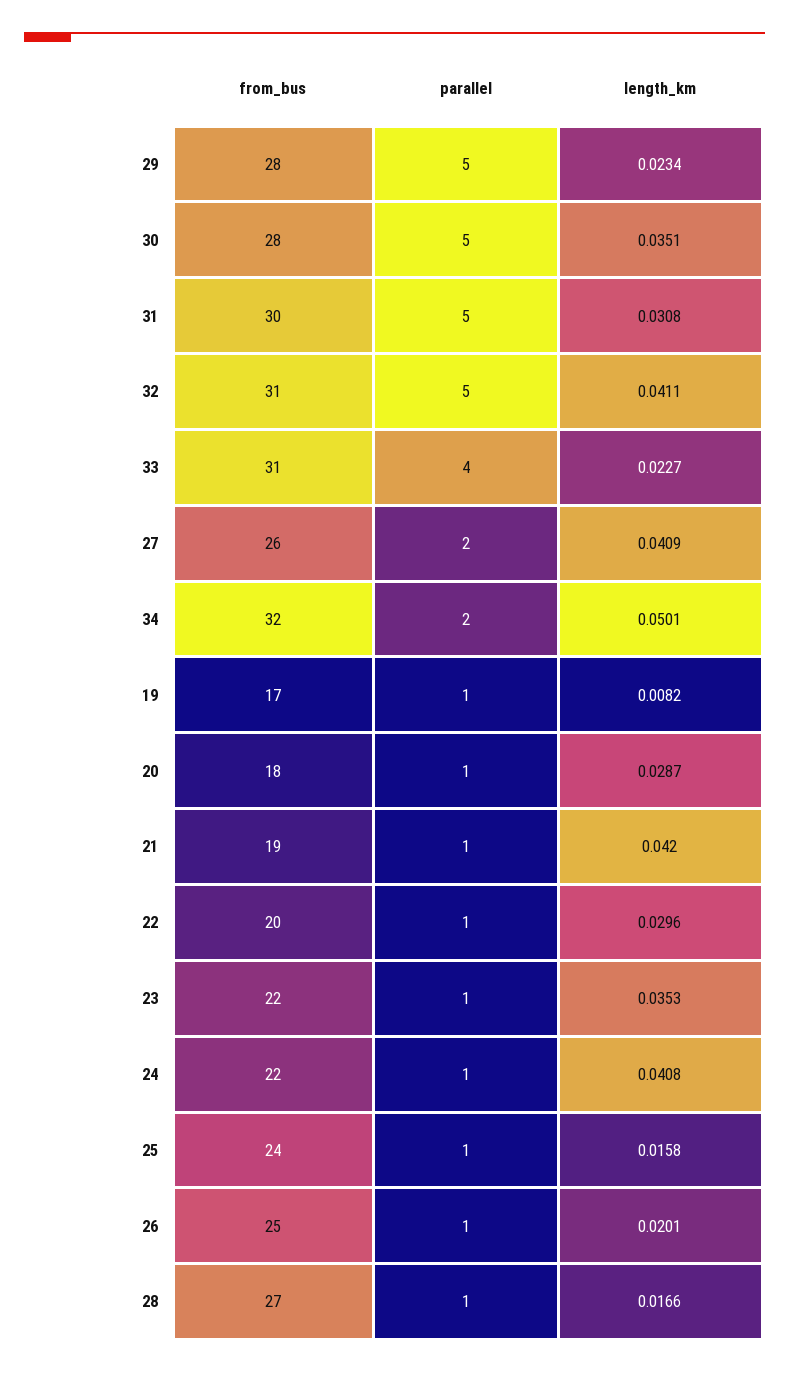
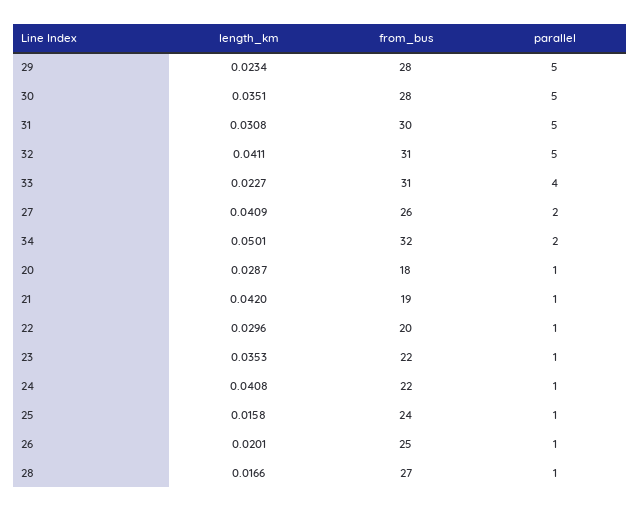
from_bus, 19: 17 -> none
parallel, 19: 1 -> none
length_km, 19: 0.0082 -> none

